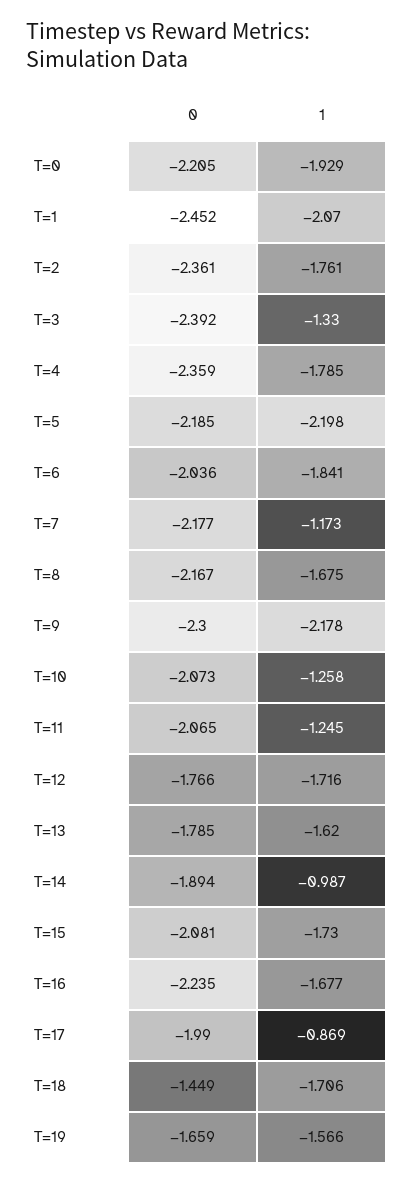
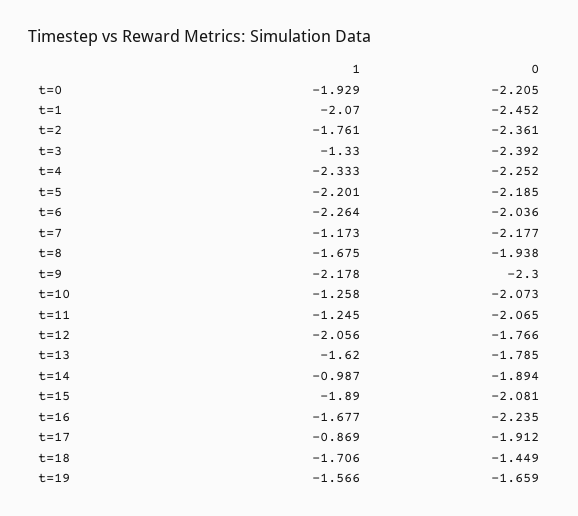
0, T=4: -2.359 -> -2.252
1, T=4: -1.785 -> -2.333
1, T=5: -2.198 -> -2.201
1, T=6: -1.841 -> -2.264
0, T=8: -2.167 -> -1.938
1, T=12: -1.716 -> -2.056
1, T=15: -1.73 -> -1.89
0, T=17: -1.99 -> -1.912

